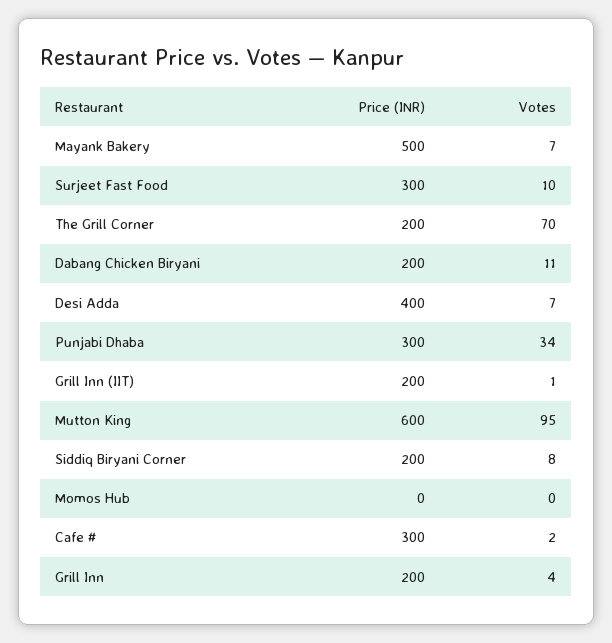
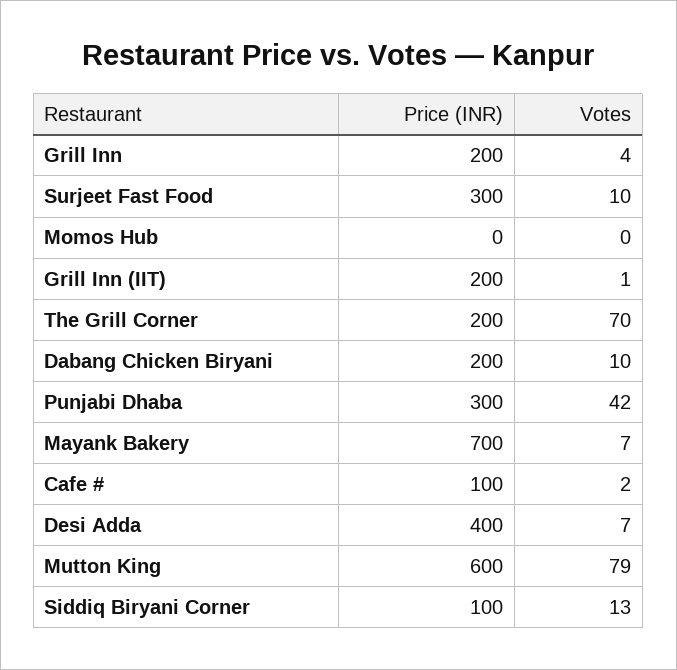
Price (INR), Mayank Bakery: 500 -> 700
Votes, Dabang Chicken Biryani: 11 -> 10
Votes, Punjabi Dhaba: 34 -> 42
Votes, Mutton King: 95 -> 79
Price (INR), Siddiq Biryani Corner: 200 -> 100
Votes, Siddiq Biryani Corner: 8 -> 13
Price (INR), Cafe #: 300 -> 100

